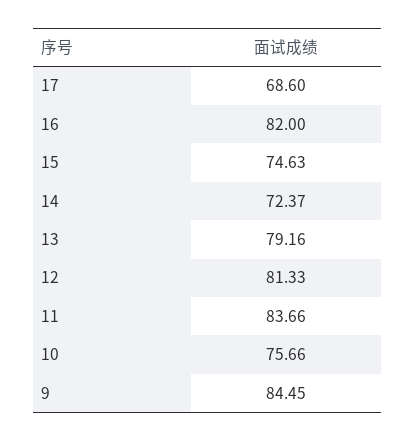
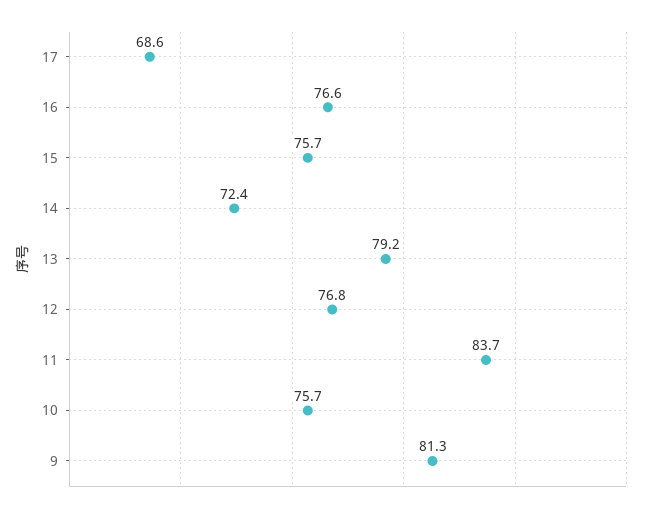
16: 82 -> 76.6
15: 74.63 -> 75.7
12: 81.33 -> 76.8
9: 84.45 -> 81.3

